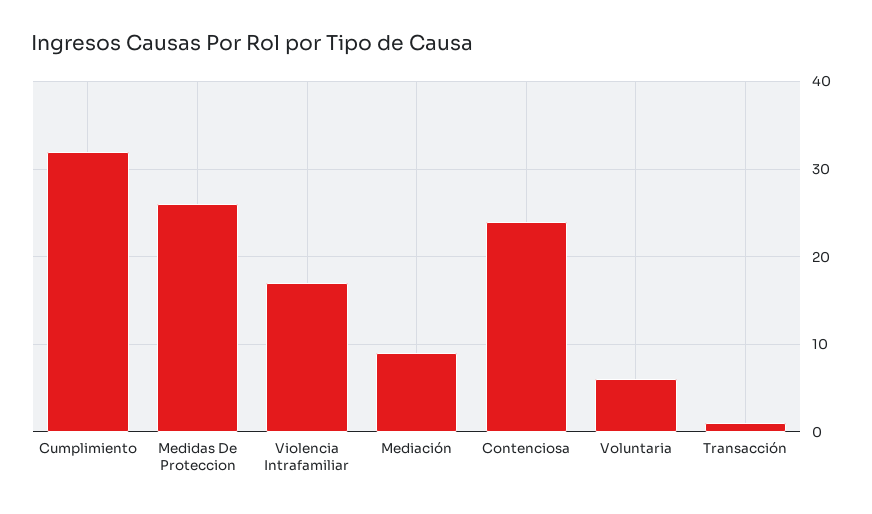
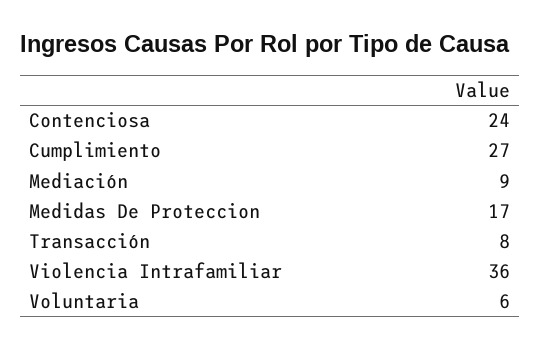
Cumplimiento: 32 -> 27
Medidas De Proteccion: 26 -> 17
Violencia Intrafamiliar: 17 -> 36
Transacción: 1 -> 8

